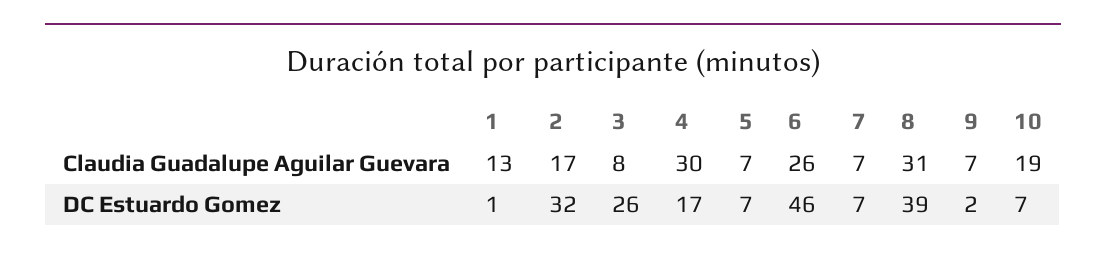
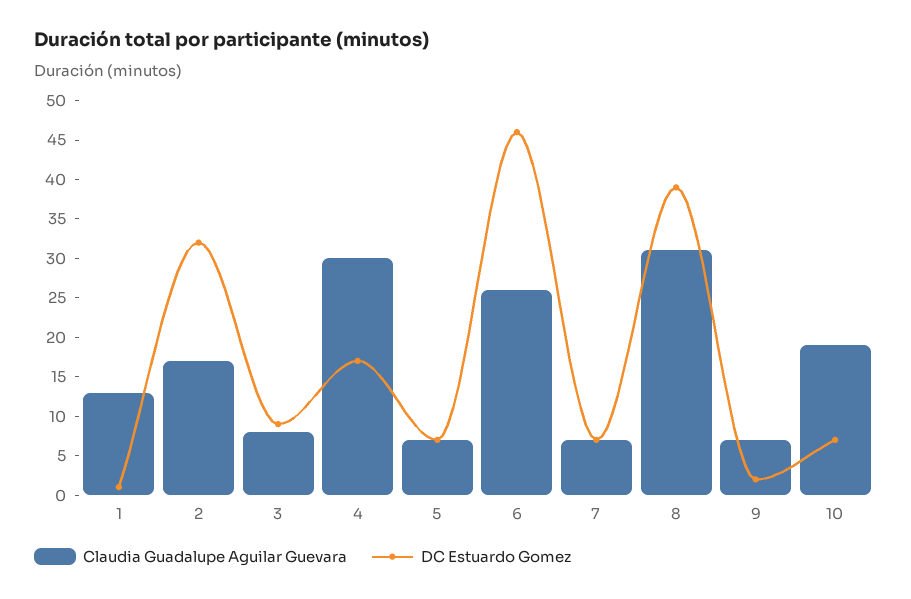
DC Estuardo Gomez, 3: 26 -> 10

